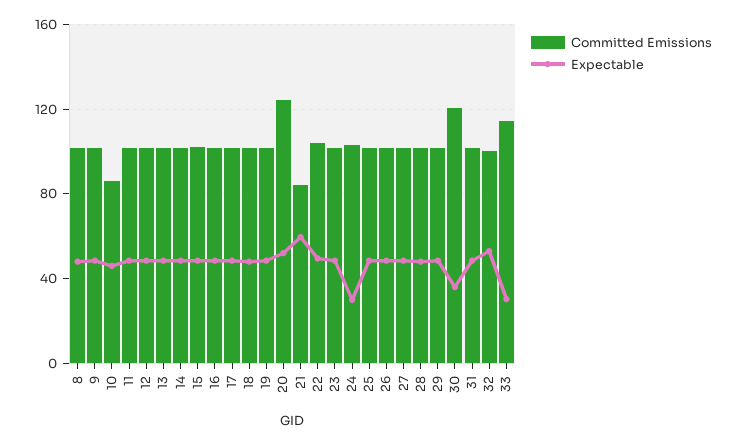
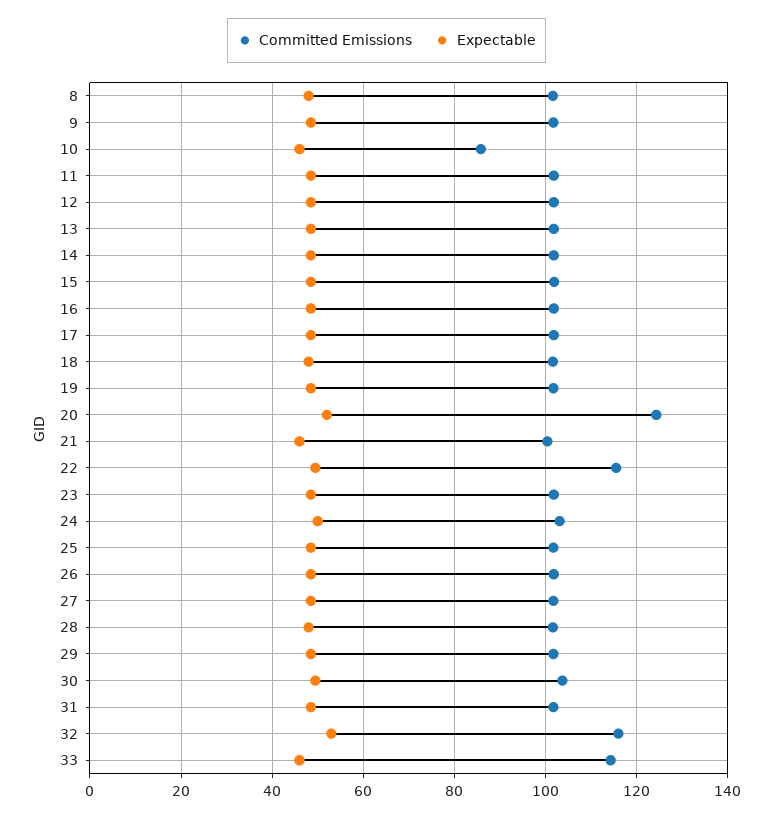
Committed Emissions, 21: 85 -> 100
Expectable, 21: 60 -> 46
Committed Emissions, 22: 105 -> 116
Expectable, 24: 30 -> 50
Committed Emissions, 30: 120 -> 104
Expectable, 30: 35 -> 50
Committed Emissions, 32: 100 -> 116
Expectable, 33: 30 -> 46

